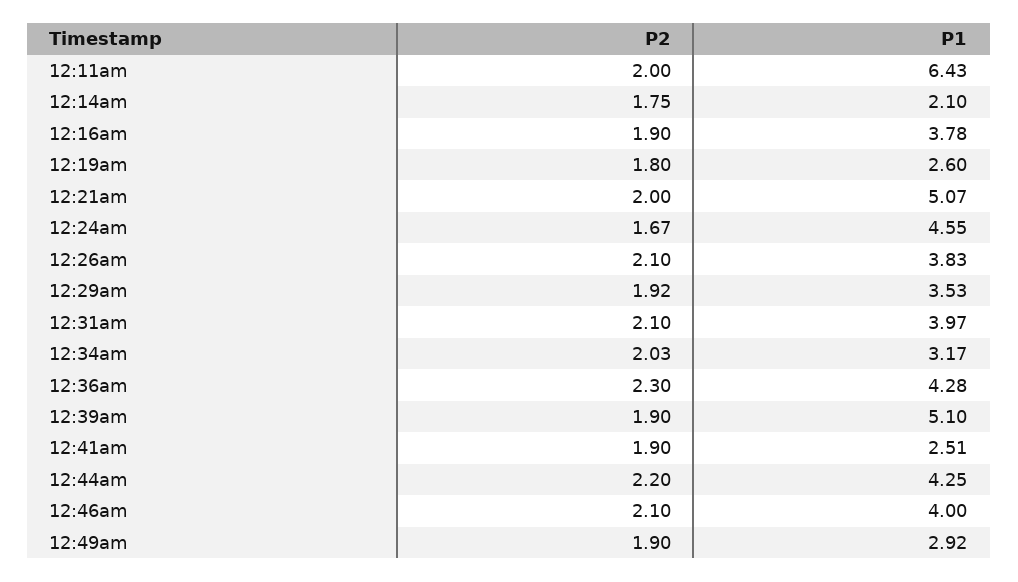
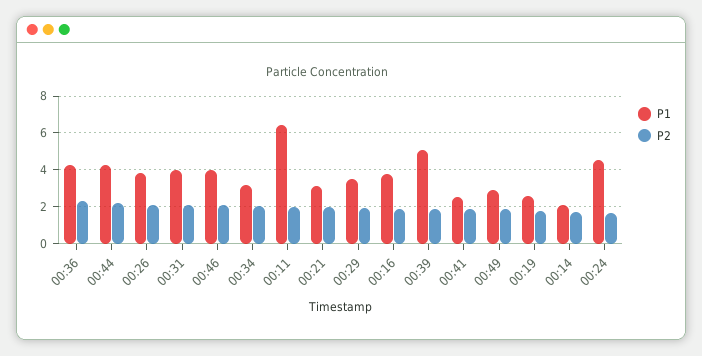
P1, 12:21am: 5.07 -> 3

